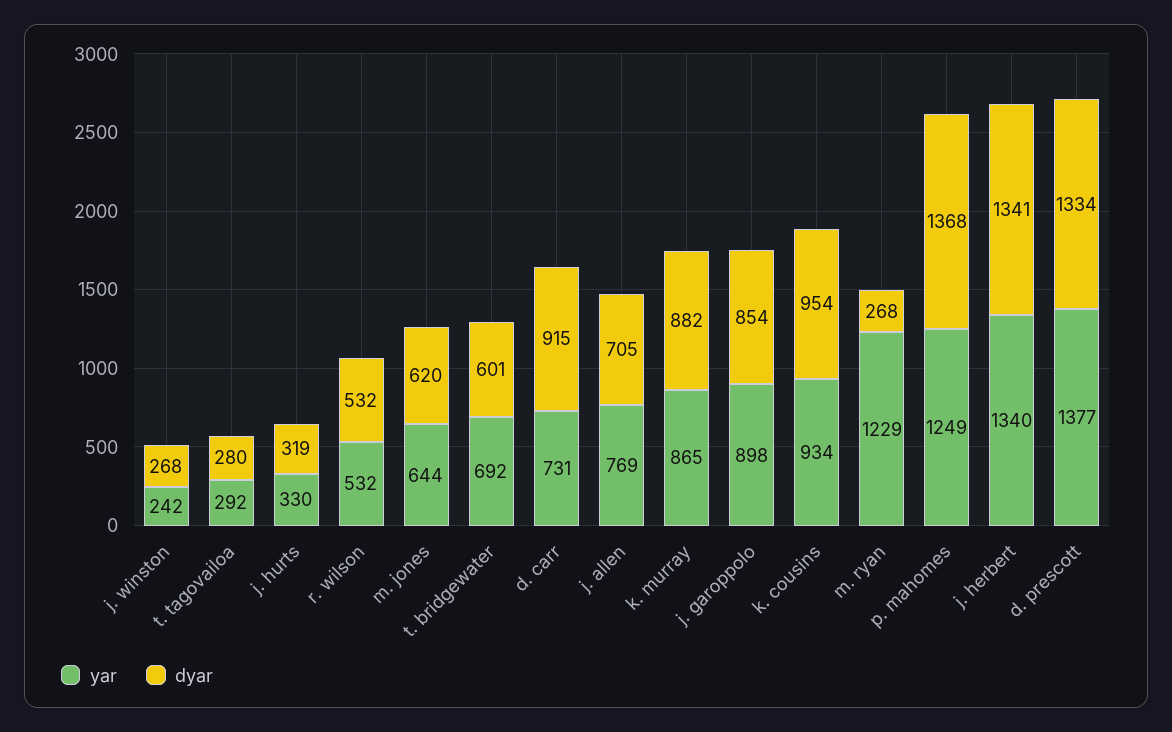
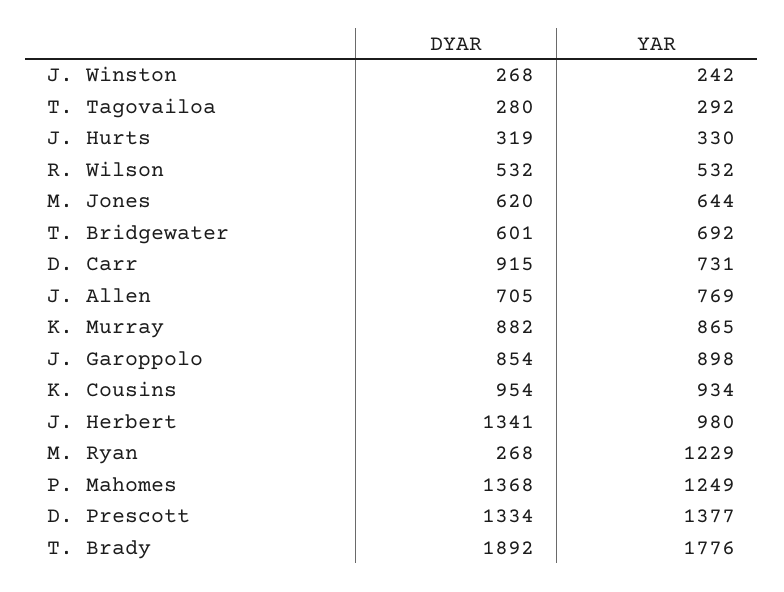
yar, j. herbert: 1340 -> 980
dyar, T. Brady: none -> 1892
yar, T. Brady: none -> 1776

